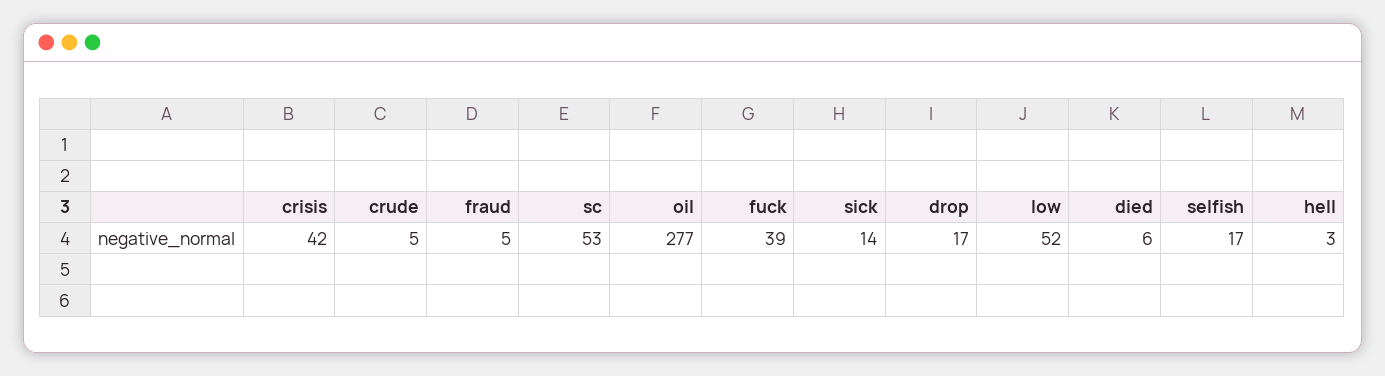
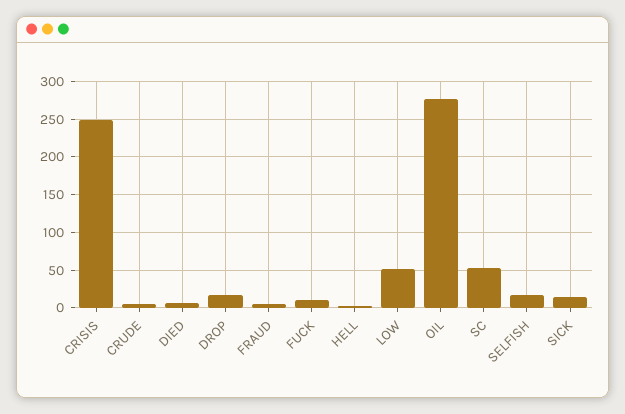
crisis: 42 -> 250
fuck: 39 -> 10

